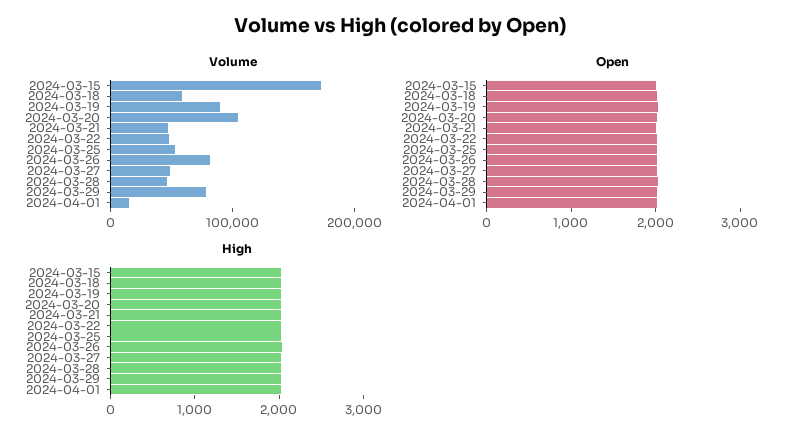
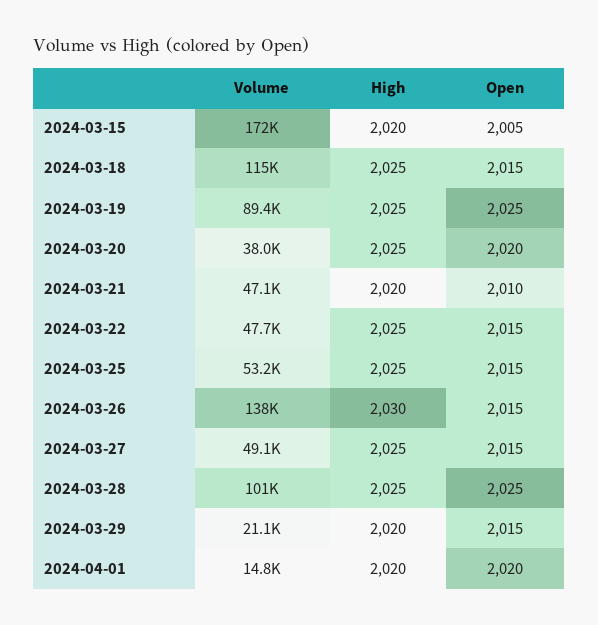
Volume, 2024-03-18: 60000 -> 115000
Volume, 2024-03-20: 100000 -> 38000
Volume, 2024-03-26: 80000 -> 138000
Volume, 2024-03-28: 40000 -> 101000
Volume, 2024-03-29: 80000 -> 21100

